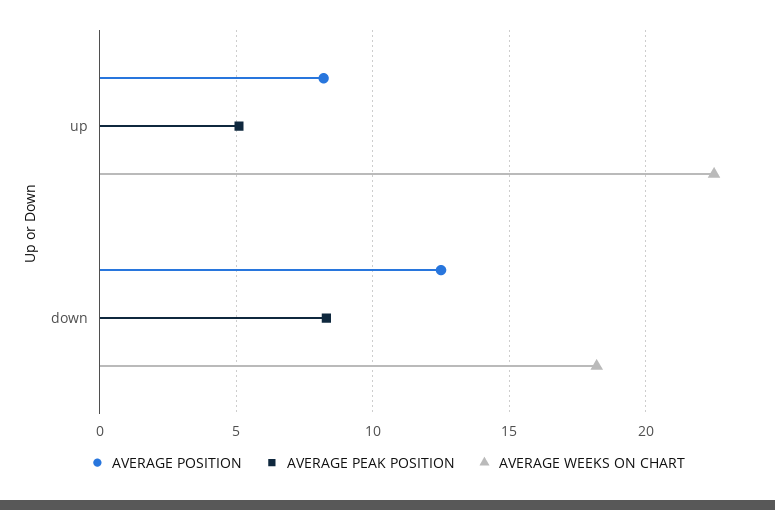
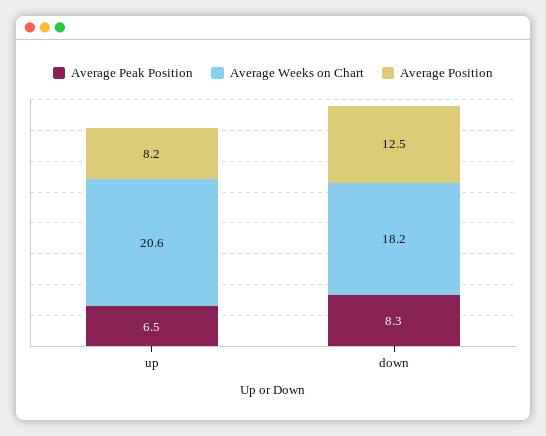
AVERAGE PEAK POSITION, up: 5 -> 6.5
AVERAGE WEEKS ON CHART, up: 22.5 -> 20.6

